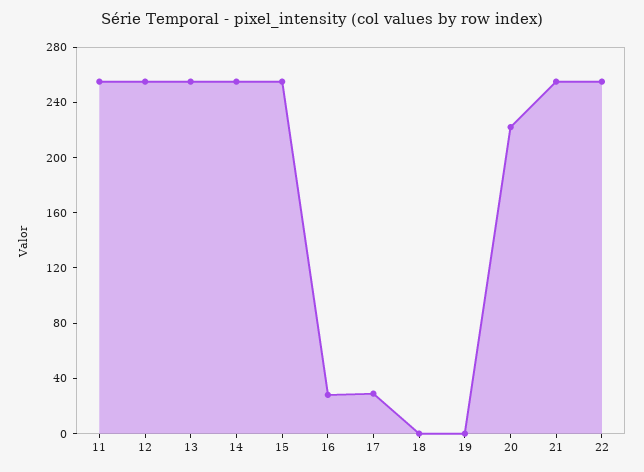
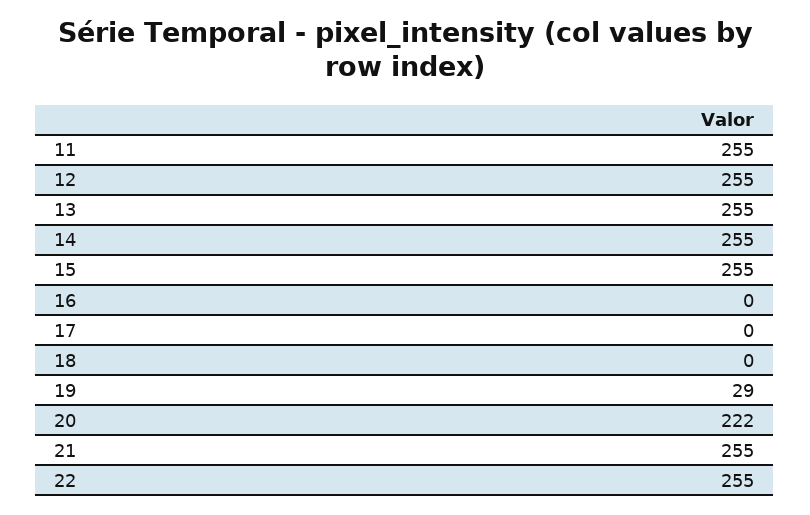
16: 30 -> 0
17: 30 -> 0
19: 0 -> 29

